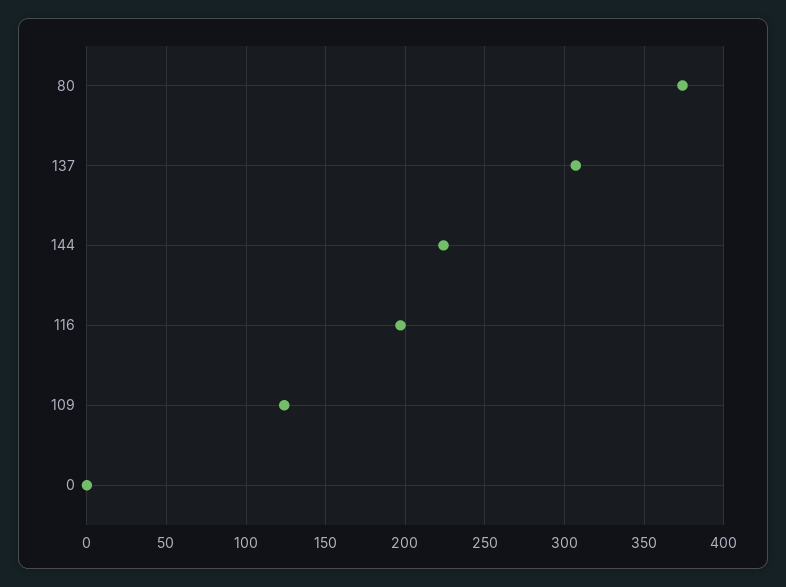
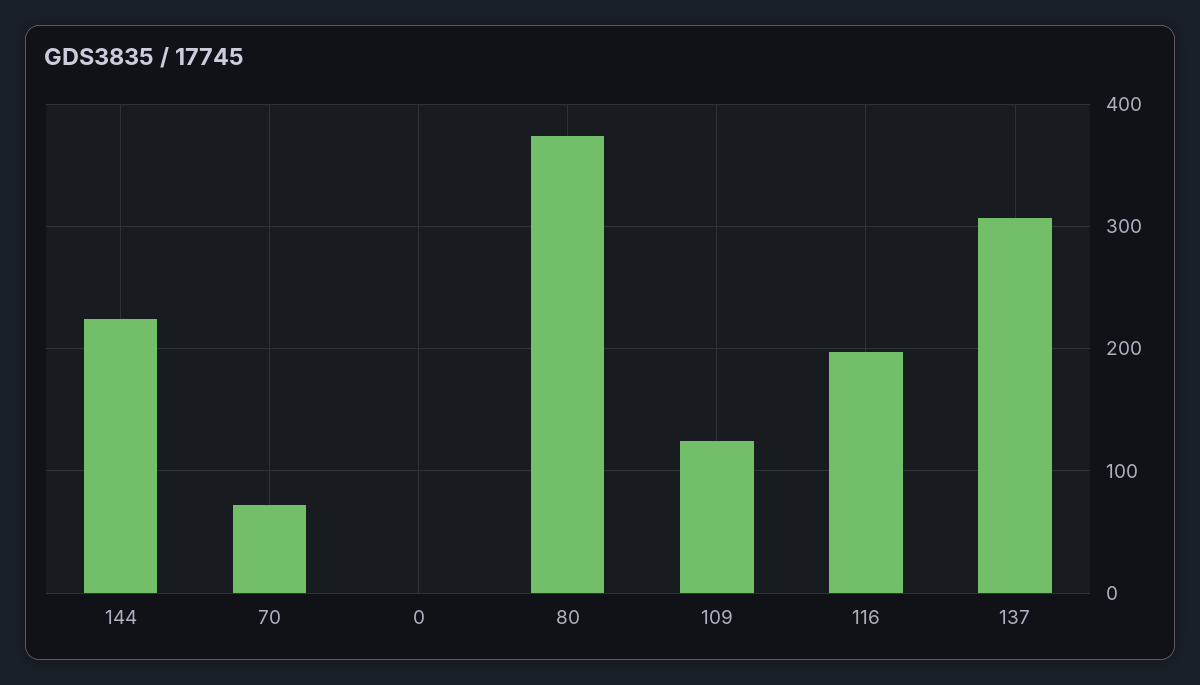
70: none -> 70

